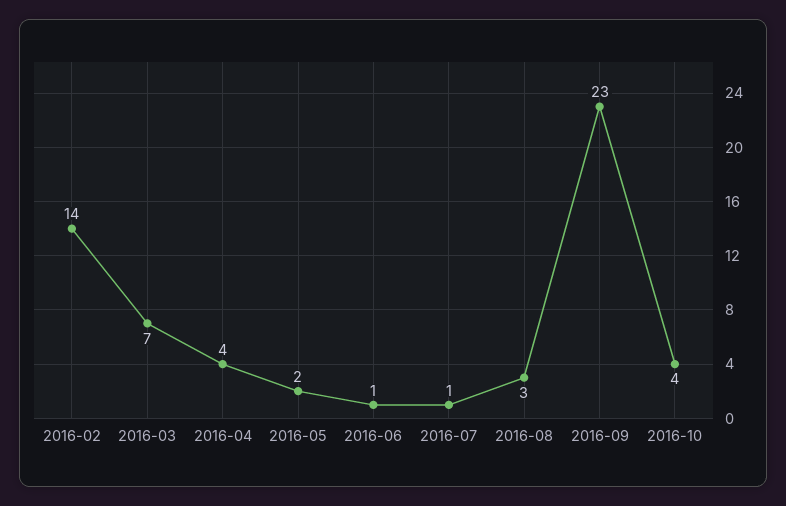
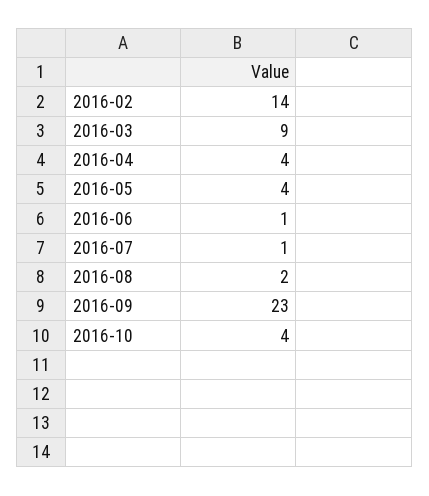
2016-03: 7 -> 9
2016-05: 2 -> 4
2016-08: 3 -> 2

